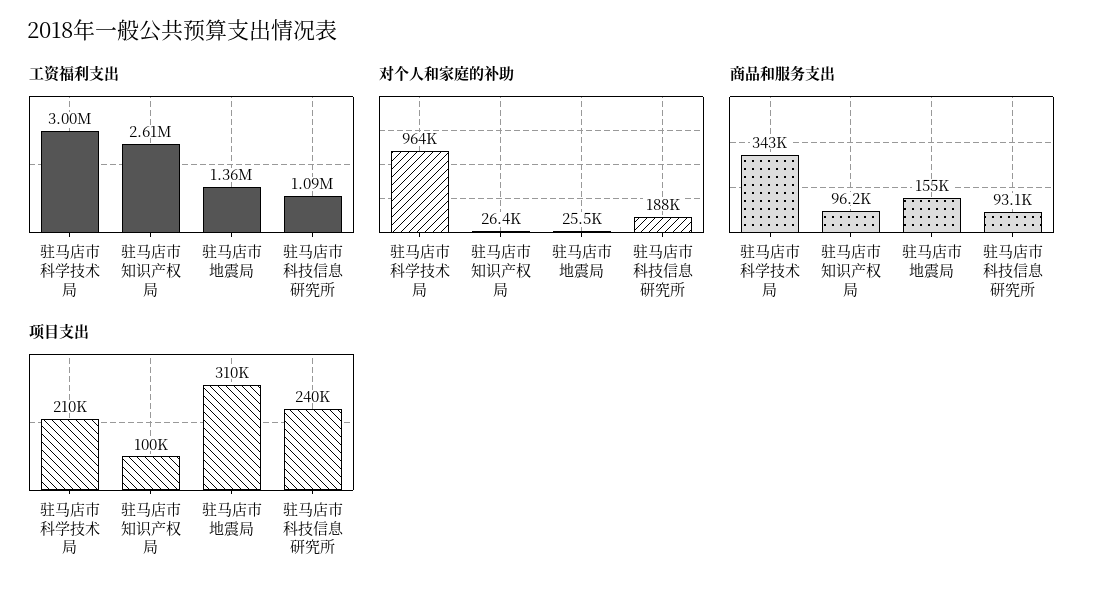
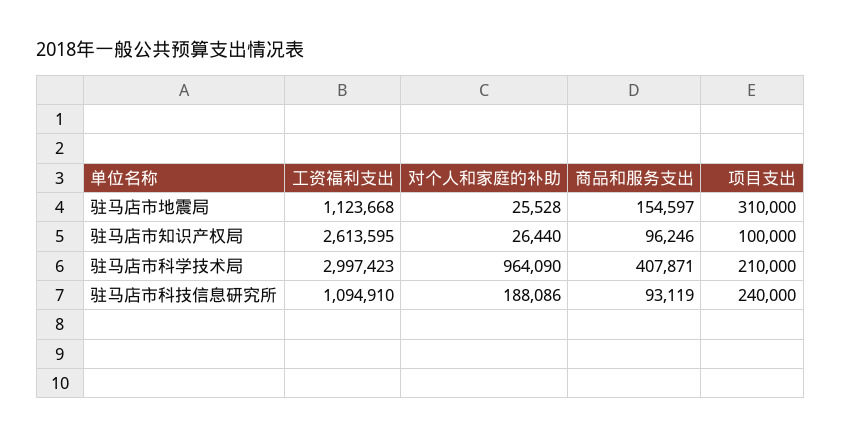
工资福利支出, 驻马店市地震局: 1360000 -> 1123668
商品和服务支出, 驻马店市科学技术局: 343000 -> 407871

